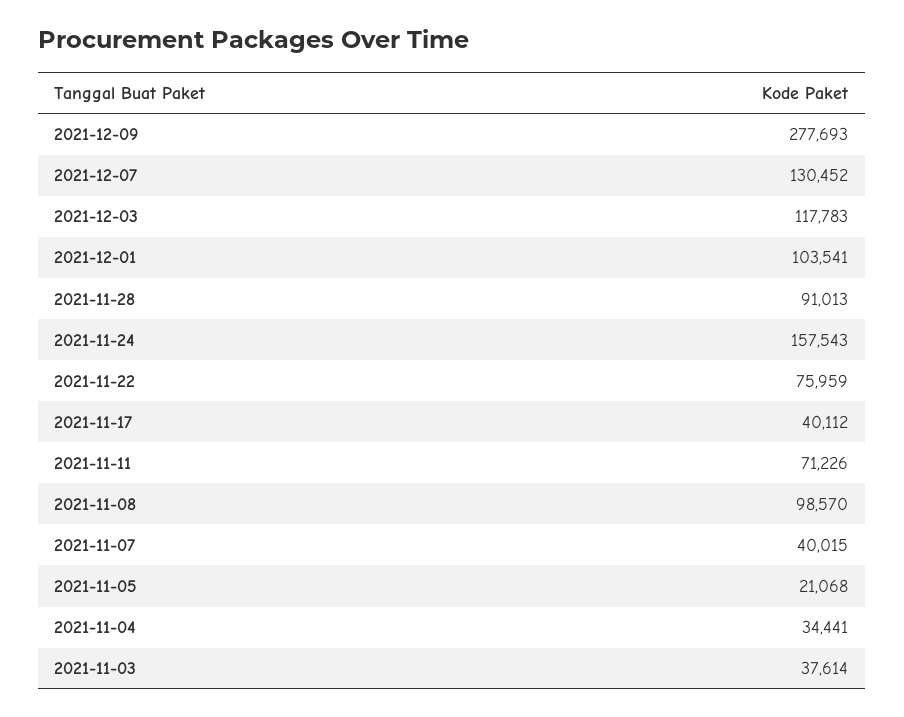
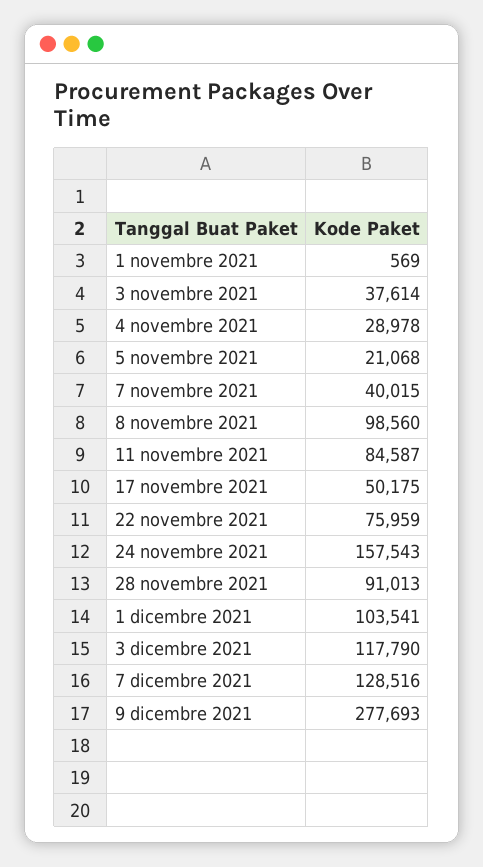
2021-12-07: 130452 -> 128516
2021-12-03: 117783 -> 117790
2021-11-17: 40112 -> 50175
2021-11-11: 71226 -> 84587
2021-11-08: 98570 -> 98560
2021-11-04: 34441 -> 28978
1 novembre 2021: none -> 569

